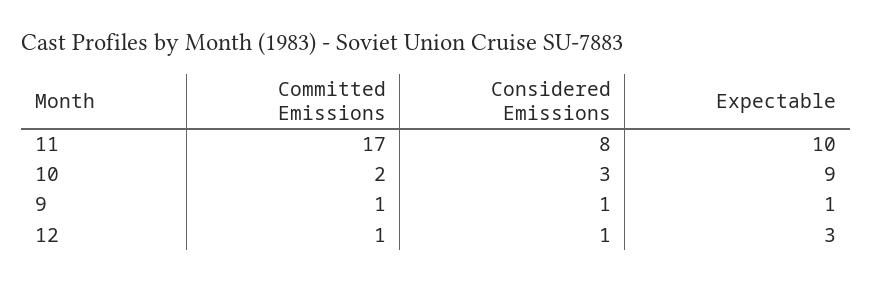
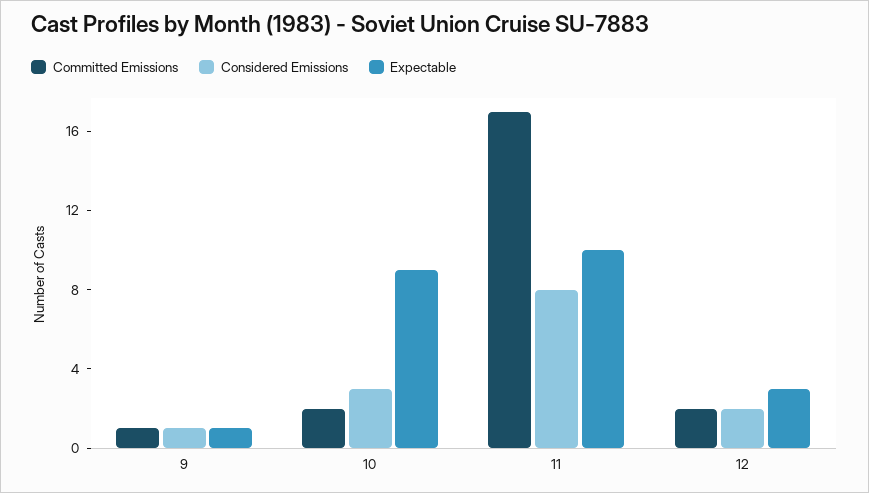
Committed Emissions, 12: 1 -> 2
Considered Emissions, 12: 1 -> 2

